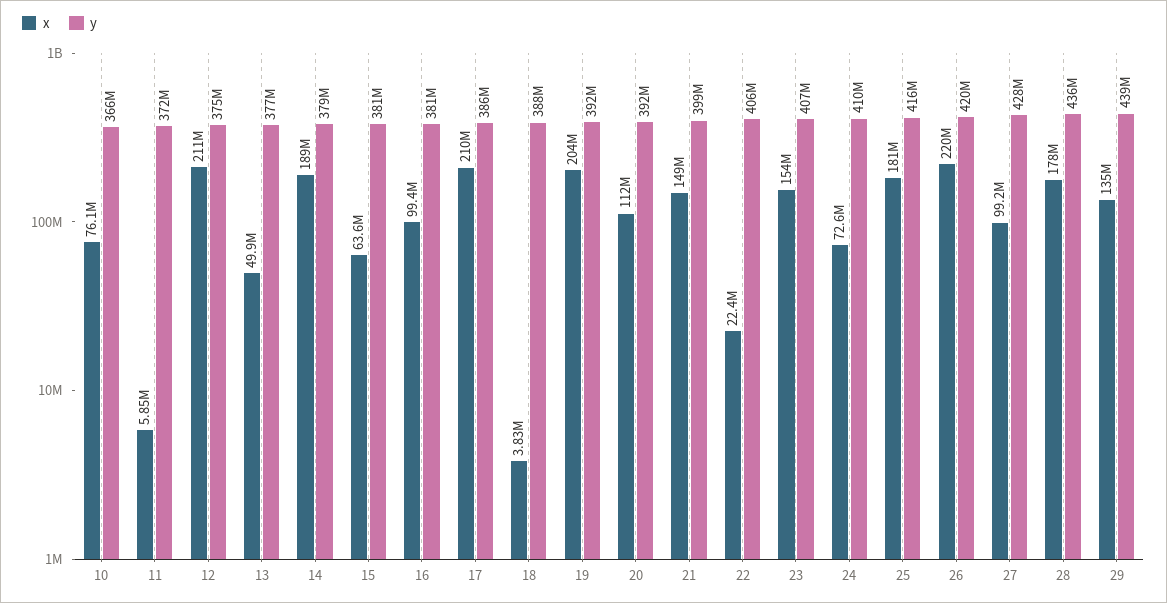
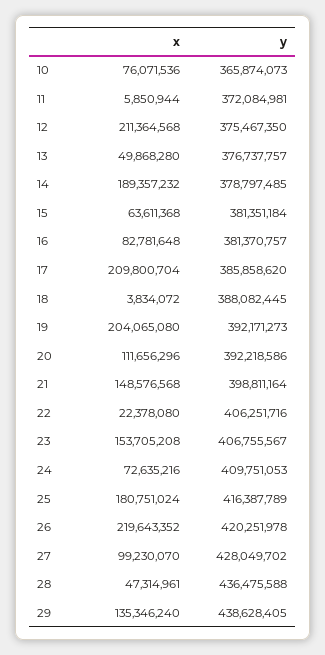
x, 16: 99400000 -> 82781648
x, 28: 178000000 -> 47314961

